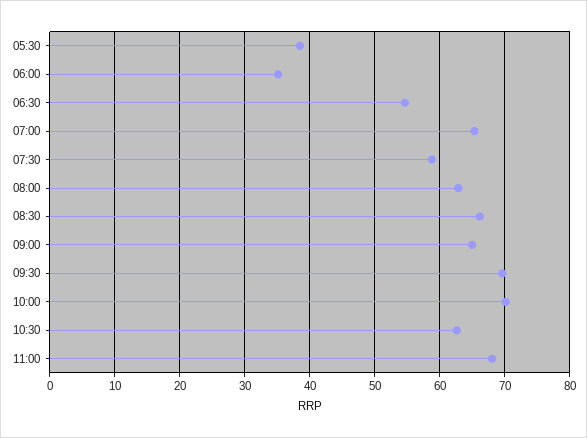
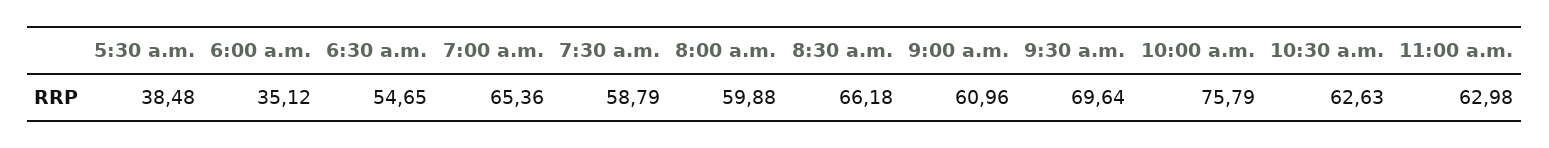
08:00: 63 -> 59.88
09:00: 65 -> 60.96
10:00: 70 -> 75.79
11:00: 68 -> 62.98

